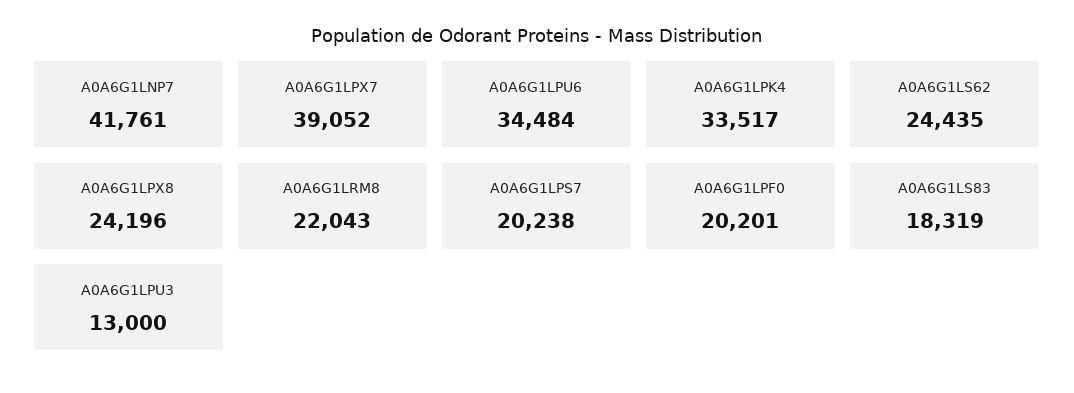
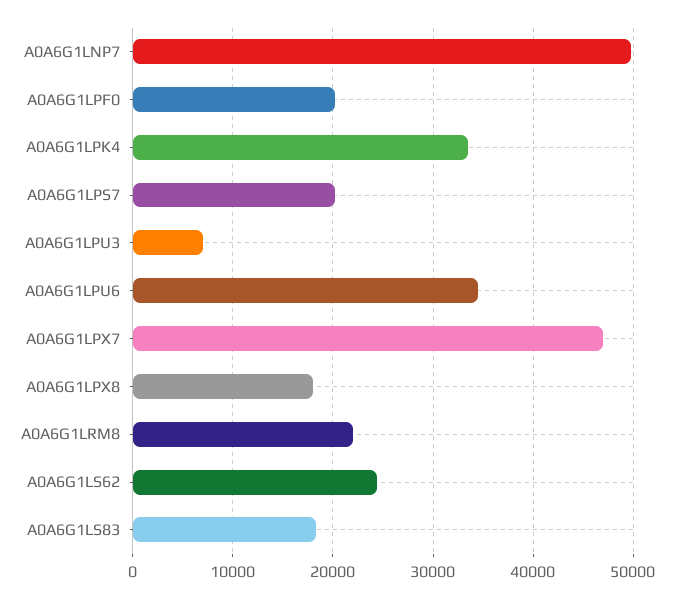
A0A6G1LNP7: 41761 -> 50000
A0A6G1LPX7: 39052 -> 47000
A0A6G1LPX8: 24196 -> 18000
A0A6G1LPU3: 13000 -> 7000

